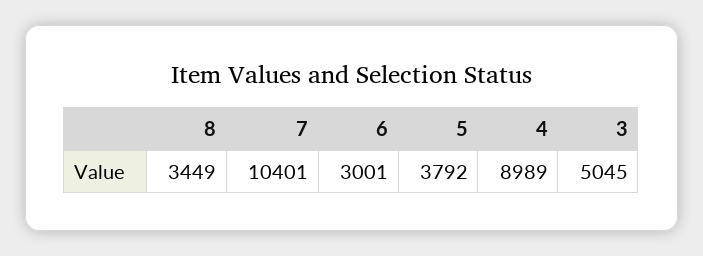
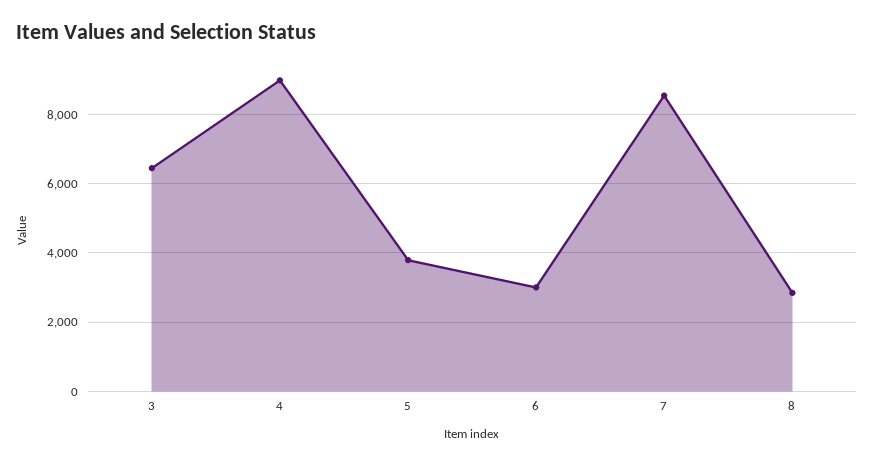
8: 3449 -> 2800
7: 10401 -> 8600
3: 5045 -> 6400

